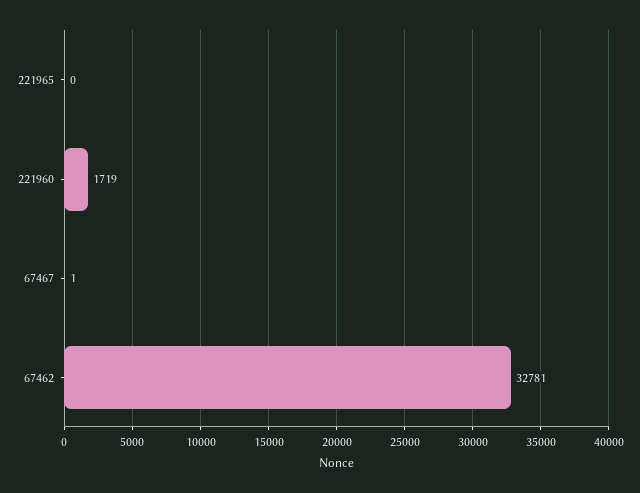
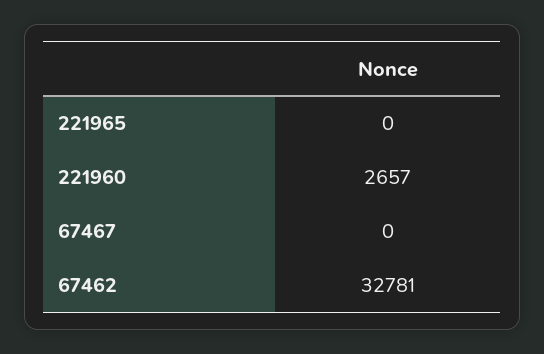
221960: 1719 -> 2657
67467: 1 -> 0

